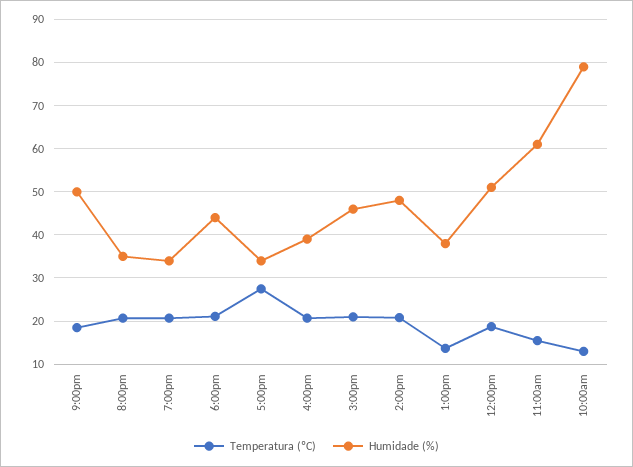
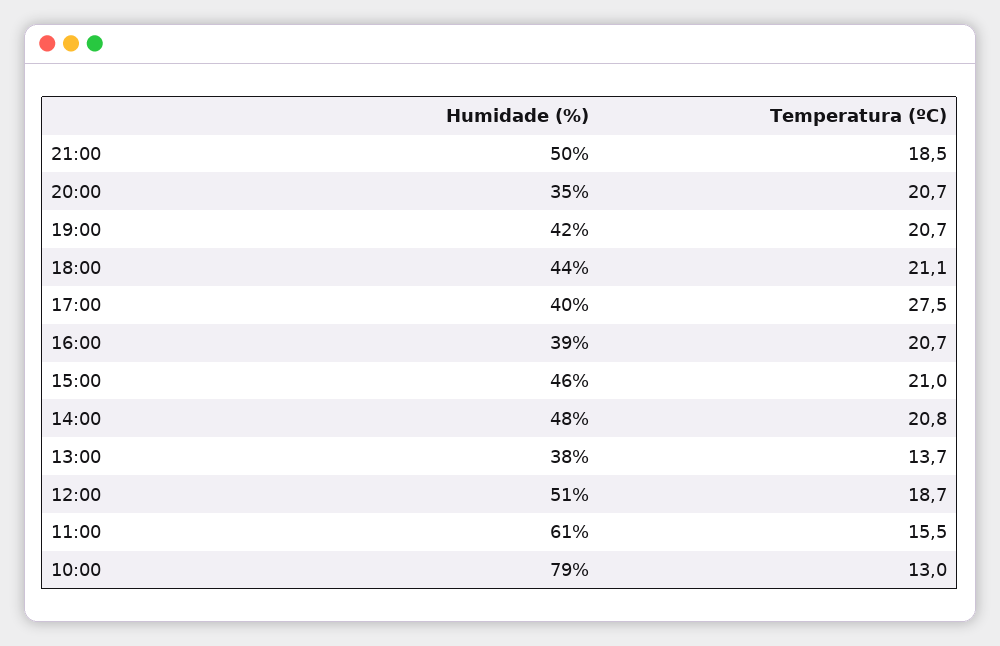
Humidade (%), 7:00pm: 34 -> 42
Humidade (%), 5:00pm: 34 -> 40

